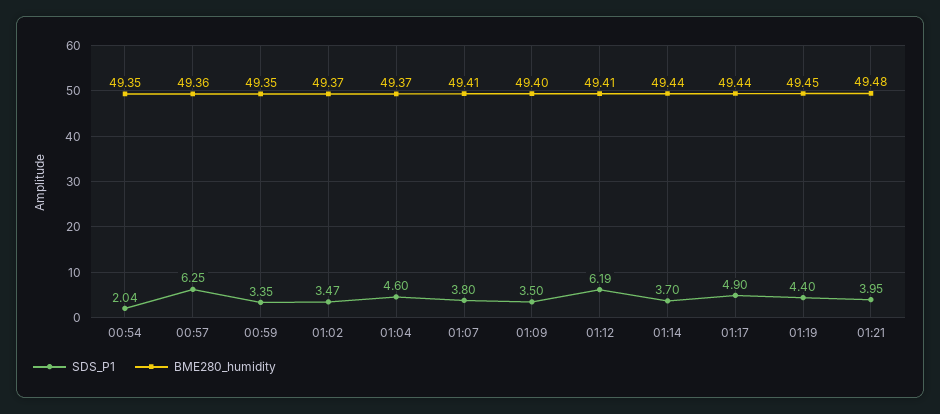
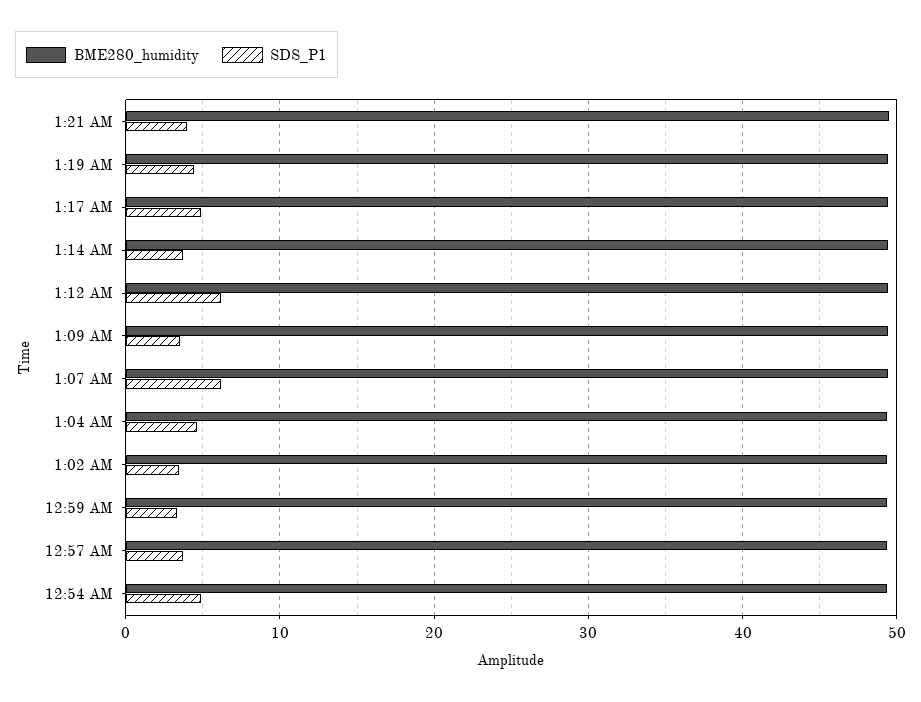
SDS_P1, 00:54: 2.04 -> 5
SDS_P1, 00:57: 6.25 -> 4
SDS_P1, 01:07: 3.8 -> 6

